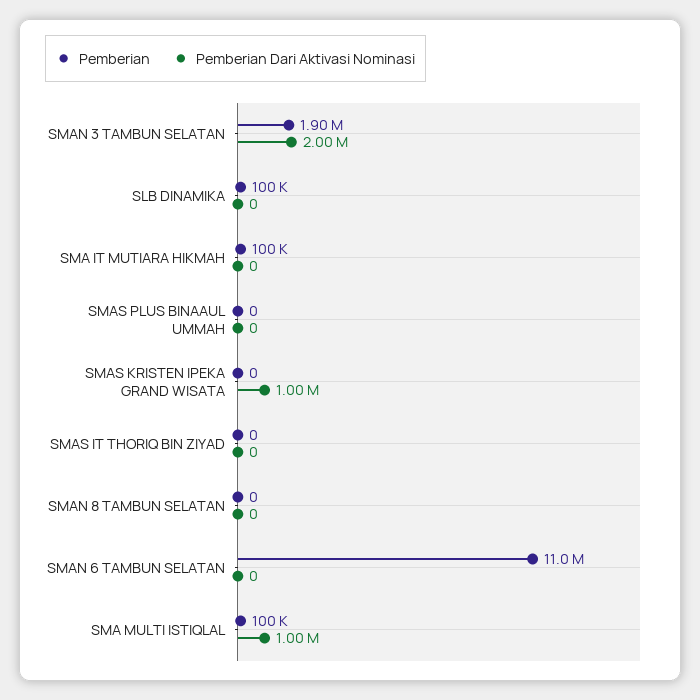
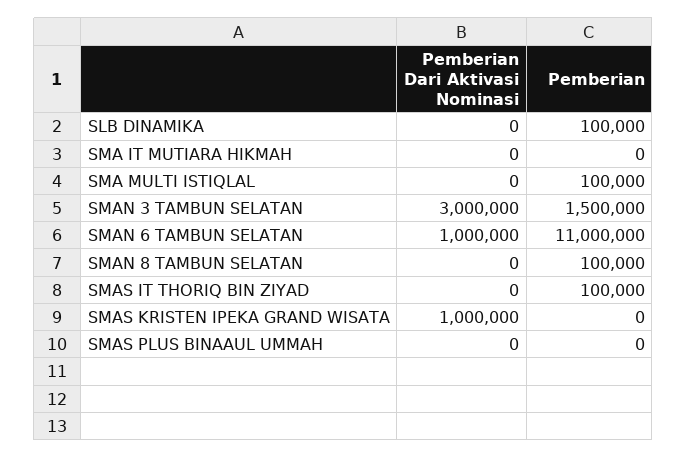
Pemberian, SMAN 3 TAMBUN SELATAN: 1900000 -> 1500000
Pemberian Dari Aktivasi Nominasi, SMAN 3 TAMBUN SELATAN: 2000000 -> 3000000
Pemberian, SMA IT MUTIARA HIKMAH: 100000 -> 0
Pemberian, SMAS IT THORIQ BIN ZIYAD: 0 -> 100000
Pemberian, SMAN 8 TAMBUN SELATAN: 0 -> 100000
Pemberian Dari Aktivasi Nominasi, SMAN 6 TAMBUN SELATAN: 0 -> 1000000
Pemberian Dari Aktivasi Nominasi, SMA MULTI ISTIQLAL: 1000000 -> 0

